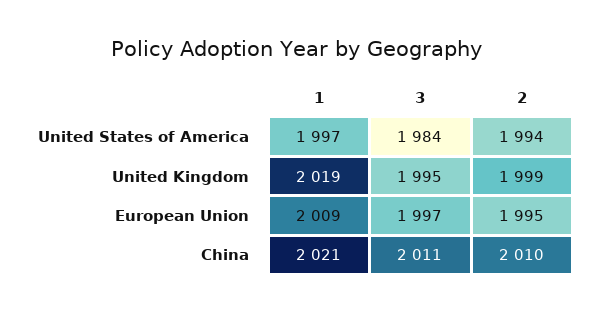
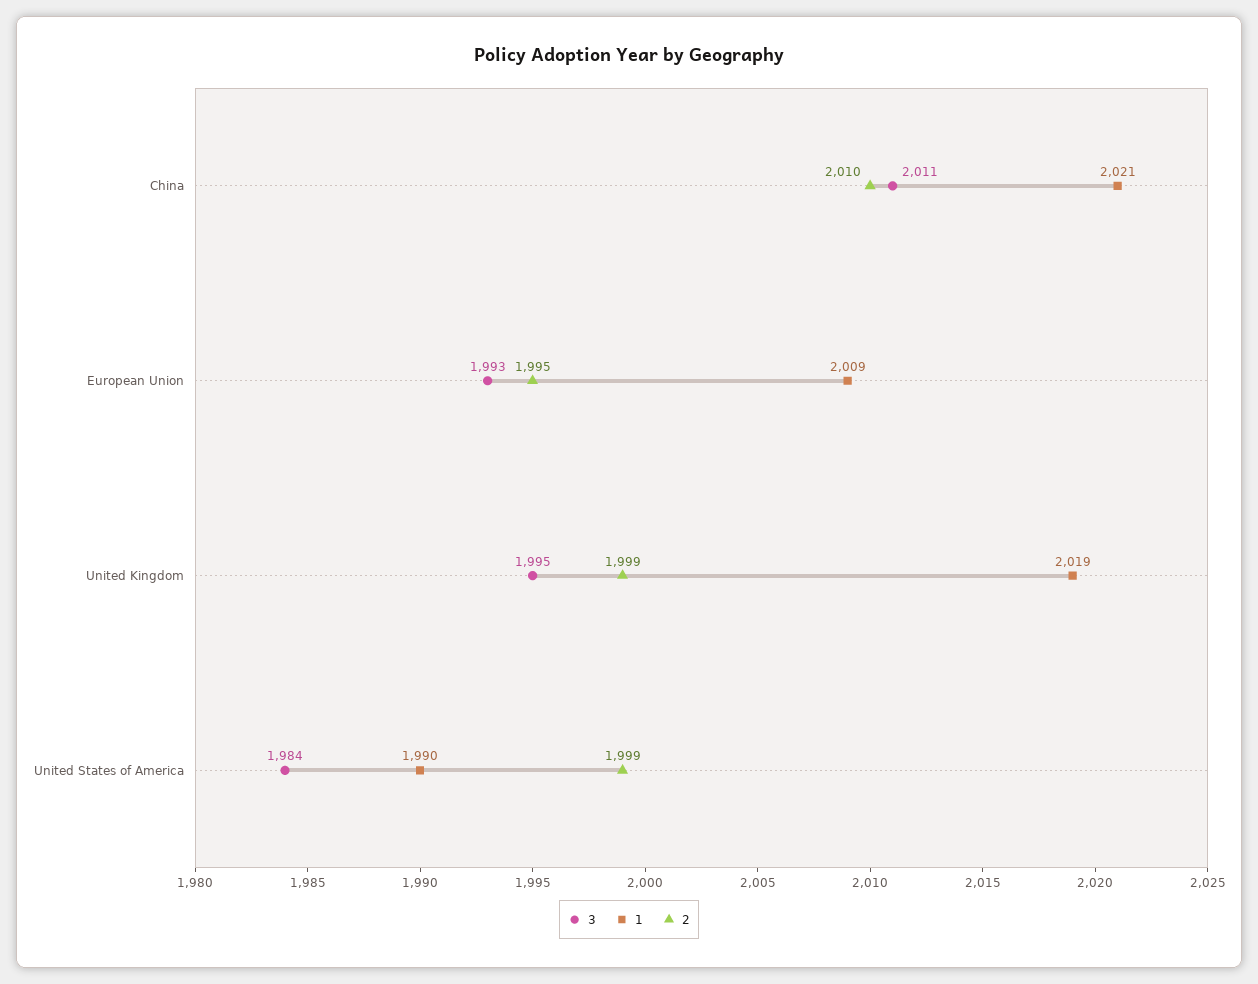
1, United States of America: 1997 -> 1990
2, United States of America: 1994 -> 1999
3, European Union: 1997 -> 1993

